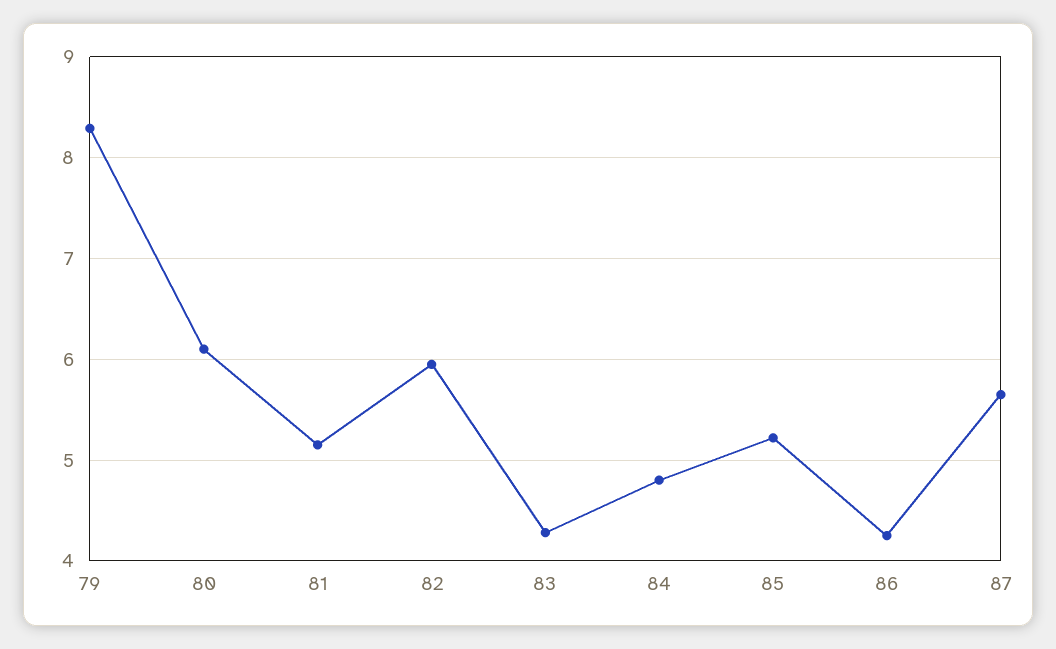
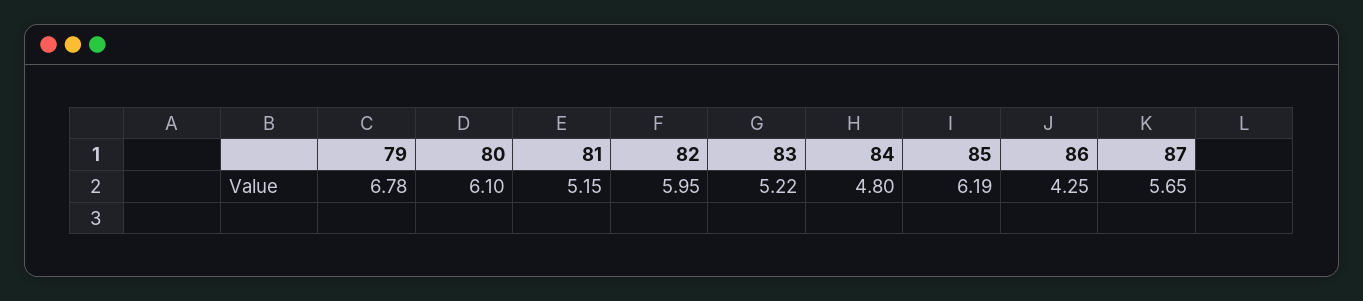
79: 8.3 -> 6.78
83: 4.3 -> 5.22
85: 5.2 -> 6.19

